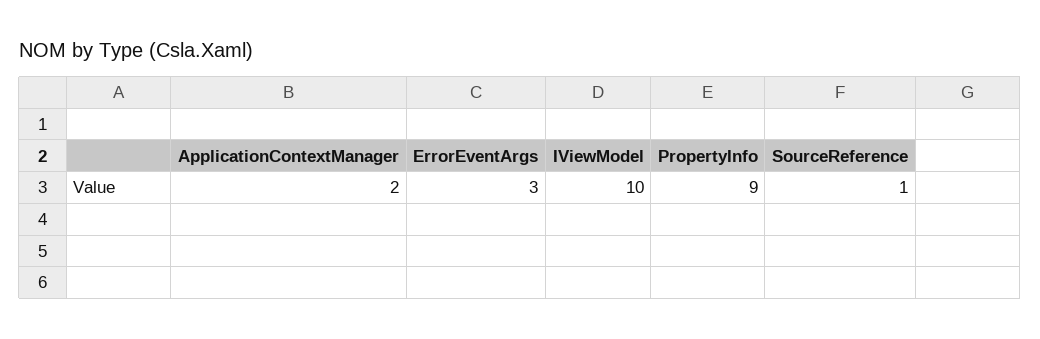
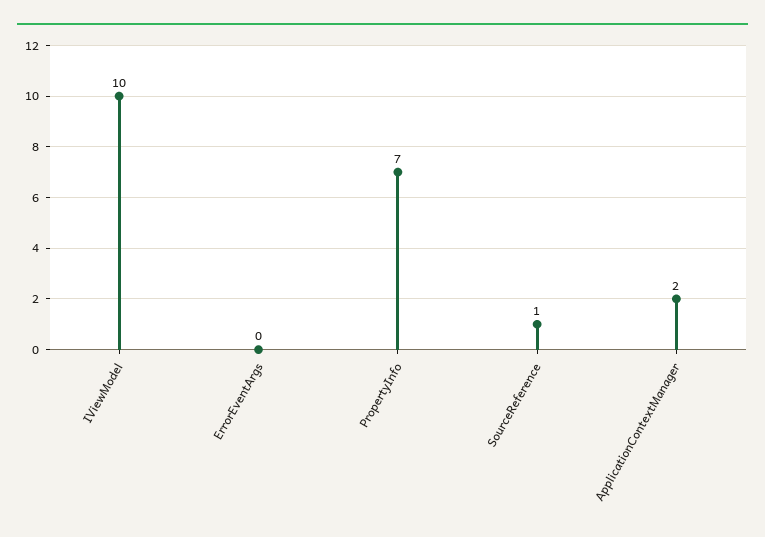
ErrorEventArgs: 3 -> 0
PropertyInfo: 9 -> 7

